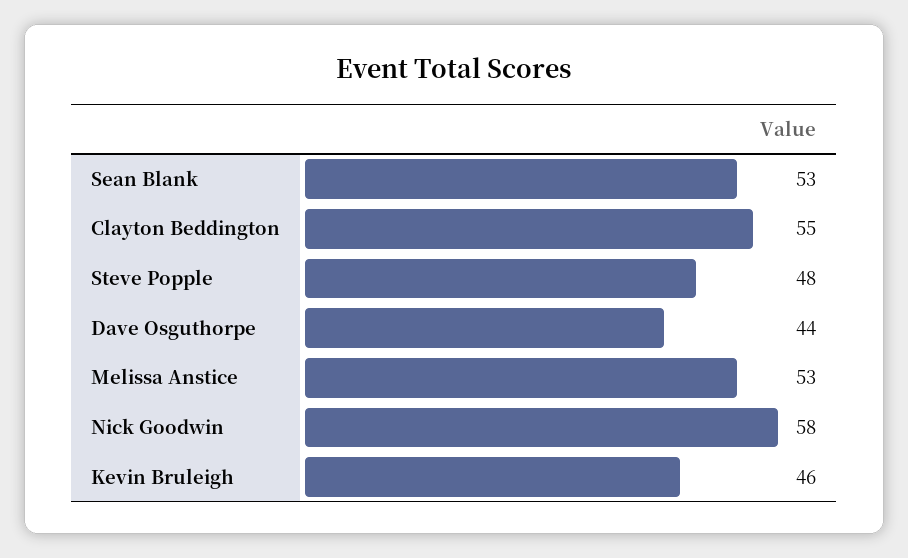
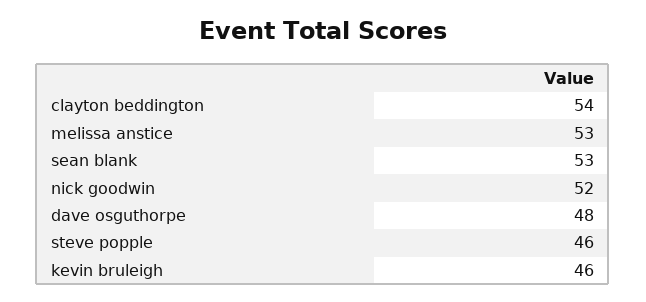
Clayton Beddington: 55 -> 54
Steve Popple: 48 -> 46
Dave Osguthorpe: 44 -> 48
Nick Goodwin: 58 -> 52

